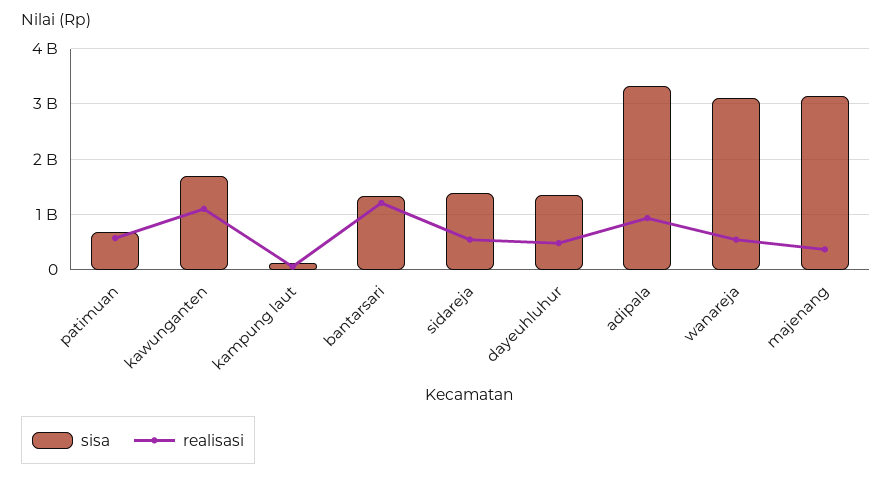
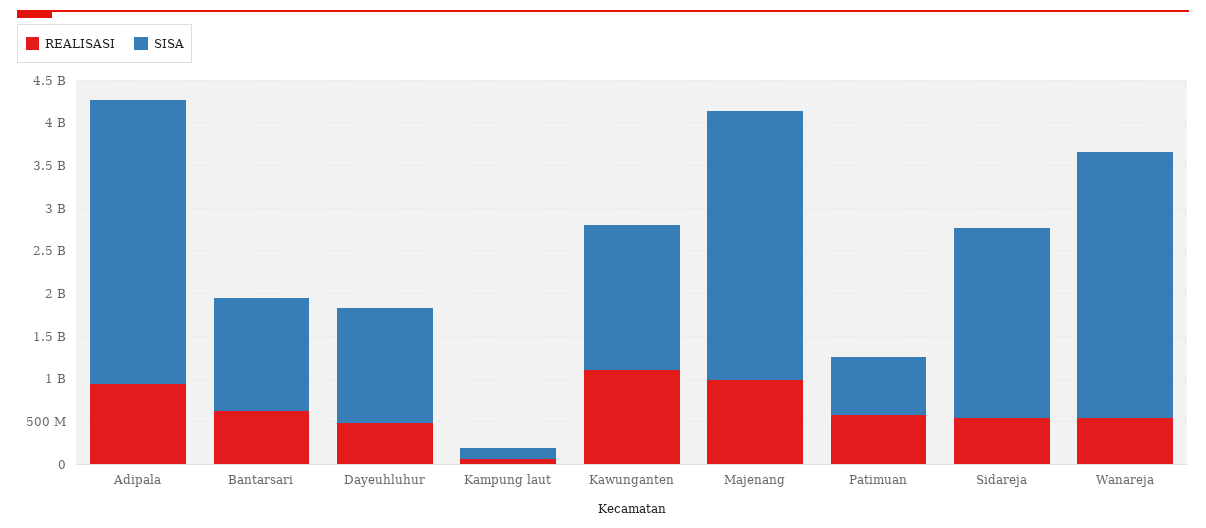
realisasi, bantarsari: 1200000000 -> 600000000
sisa, sidareja: 1400000000 -> 2200000000
realisasi, majenang: 400000000 -> 1000000000

